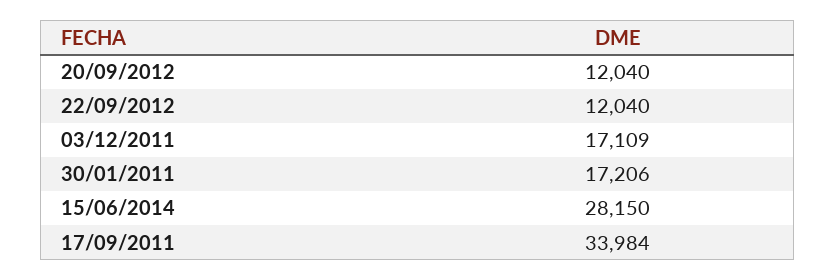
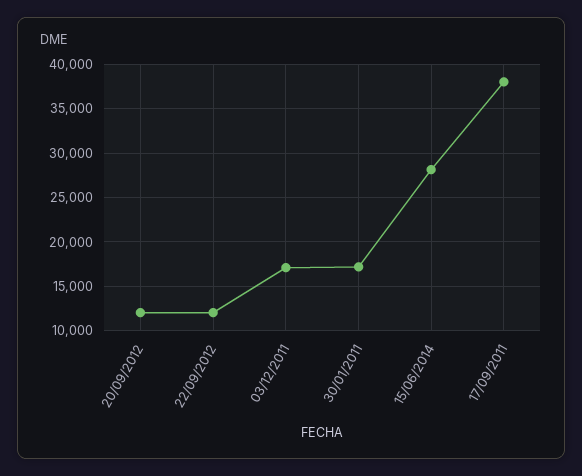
17/09/2011: 33984 -> 38000

